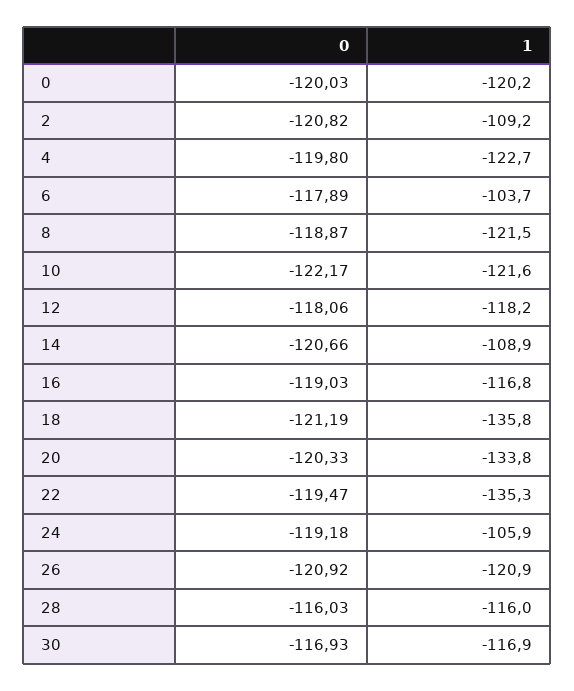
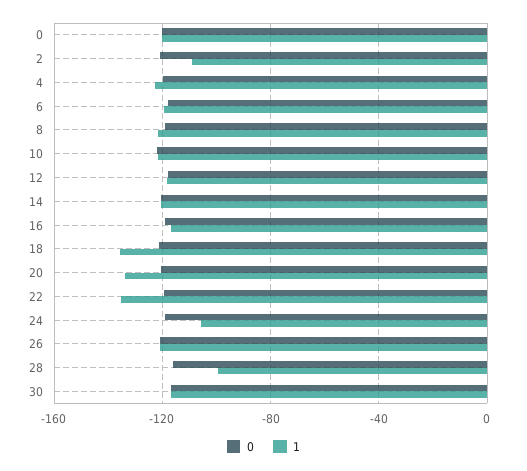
1, 6: -103.7 -> -120
1, 14: -108.9 -> -120
1, 28: -116 -> -100

